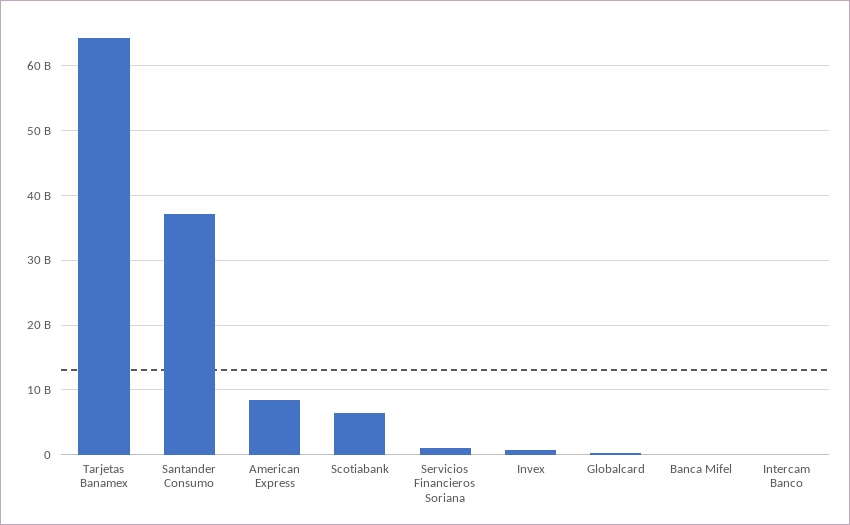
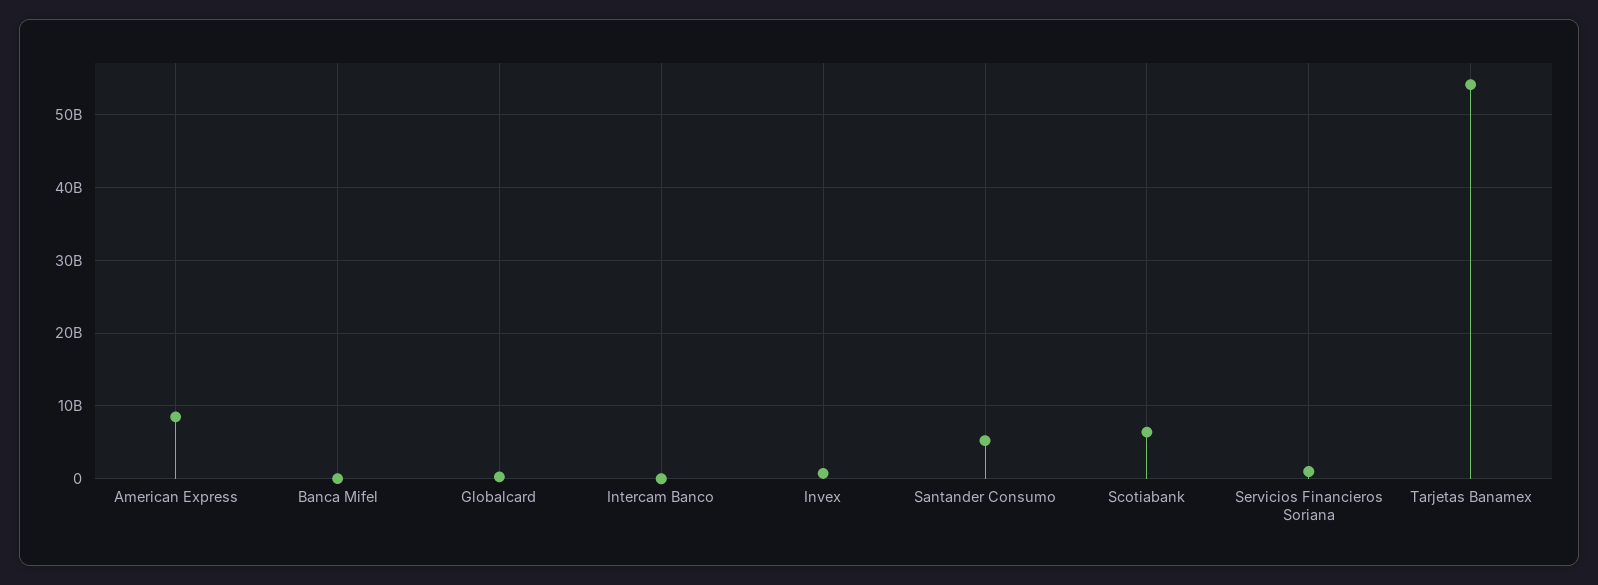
Tarjetas Banamex: 64000000000 -> 54000000000
Santander Consumo: 37000000000 -> 5000000000

